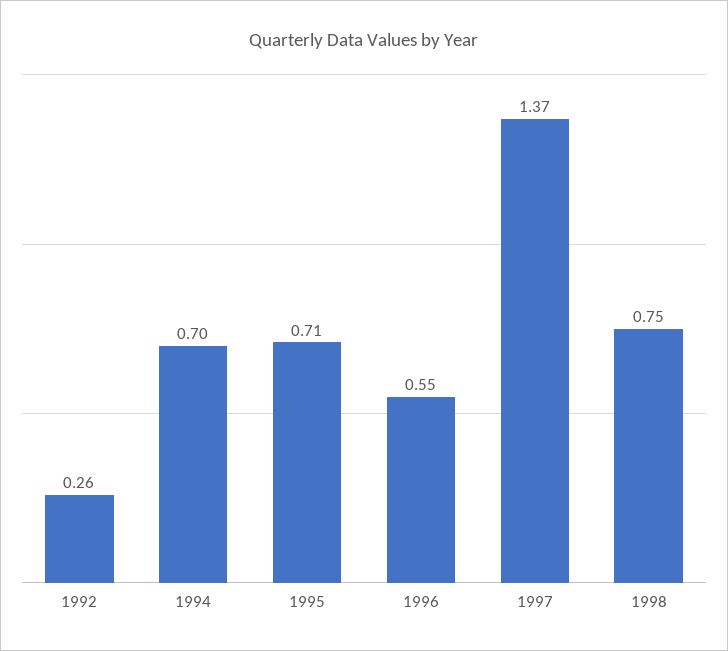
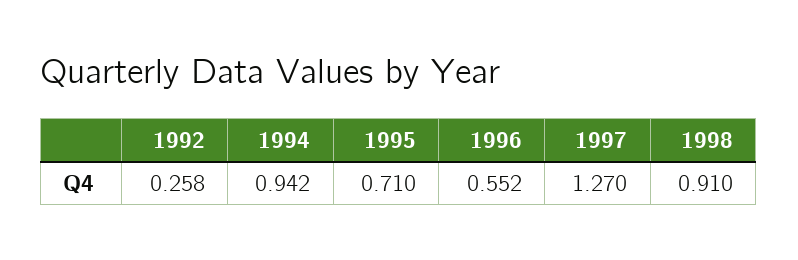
1994: 0.7 -> 0.942
1997: 1.37 -> 1.27
1998: 0.75 -> 0.91

